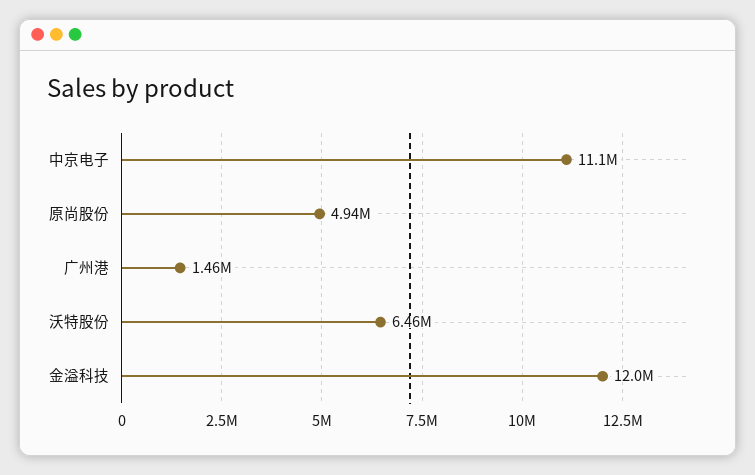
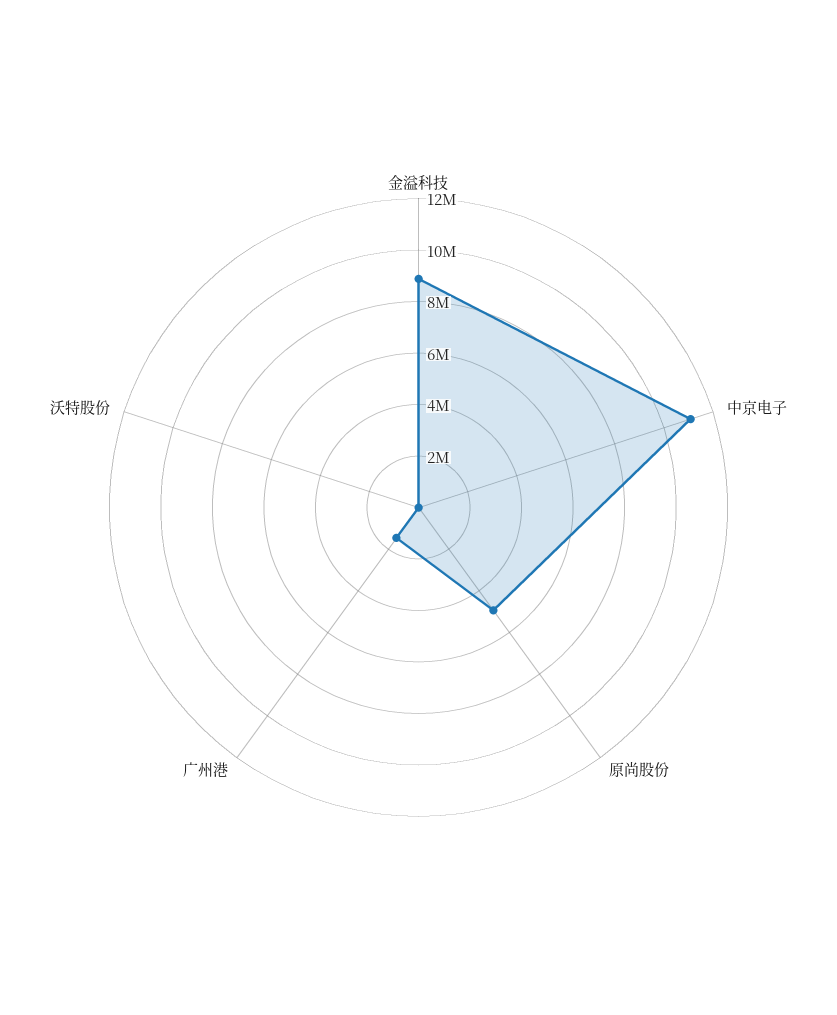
沃特股份: 6460000 -> 0
金溢科技: 12000000 -> 9000000

